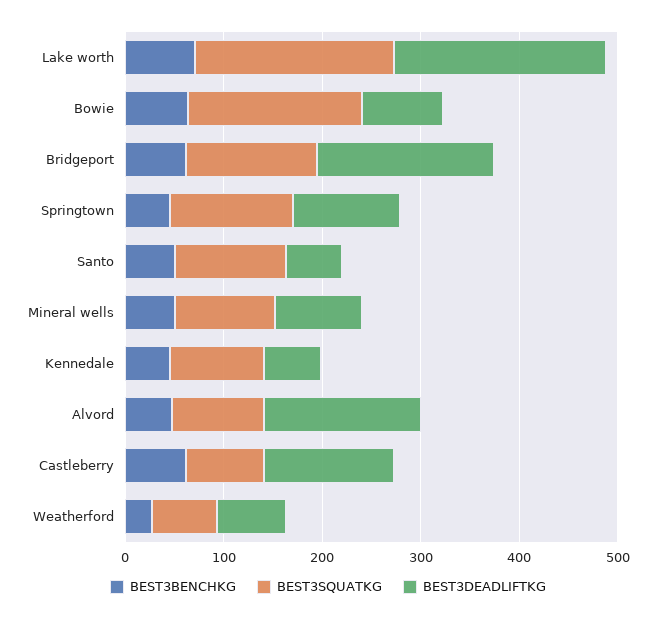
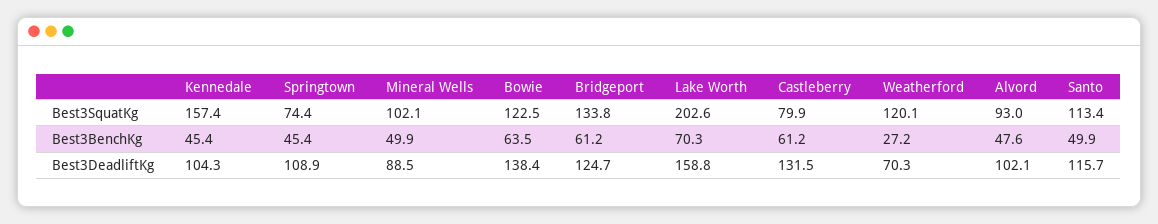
BEST3DEADLIFTKG, Lake worth: 220 -> 158.8
BEST3SQUATKG, Bowie: 180 -> 122.5
BEST3DEADLIFTKG, Bowie: 80 -> 138.4
BEST3DEADLIFTKG, Bridgeport: 180 -> 124.7
BEST3SQUATKG, Springtown: 120 -> 74.4
BEST3DEADLIFTKG, Santo: 60 -> 115.7
BEST3SQUATKG, Kennedale: 100 -> 157.4
BEST3DEADLIFTKG, Kennedale: 60 -> 104.3
BEST3DEADLIFTKG, Alvord: 160 -> 102.1
BEST3SQUATKG, Weatherford: 60 -> 120.1

